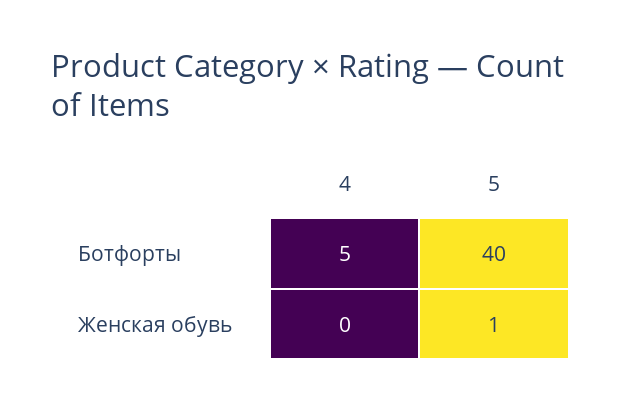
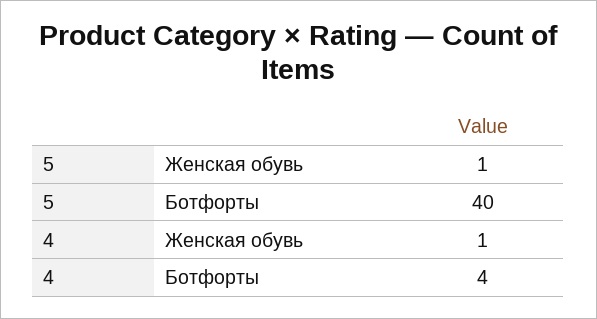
4, Ботфорты: 5 -> 4
4, Женская обувь: 0 -> 1

